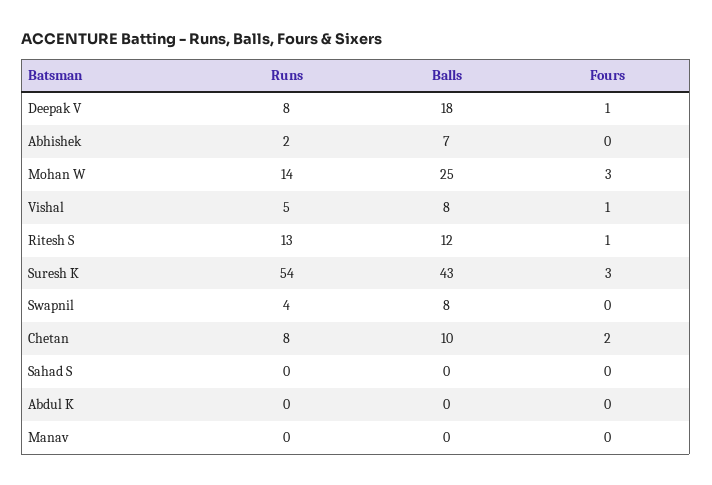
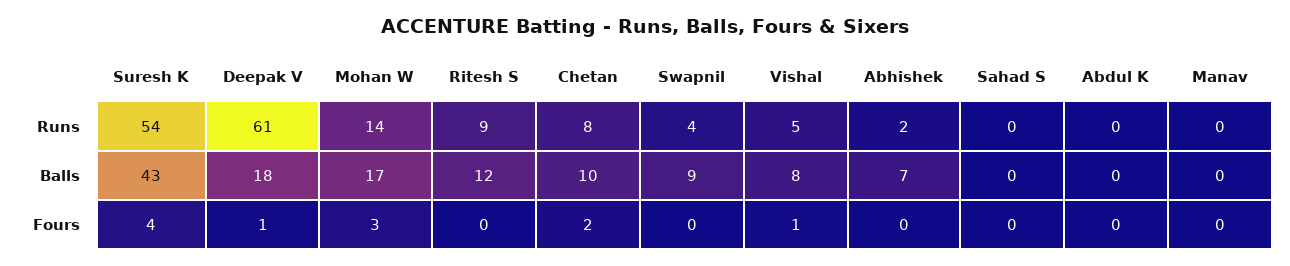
Runs, Deepak V: 8 -> 61
Balls, Mohan W: 25 -> 17
Runs, Ritesh S: 13 -> 9
Fours, Ritesh S: 1 -> 0
Fours, Suresh K: 3 -> 4
Balls, Swapnil: 8 -> 9

